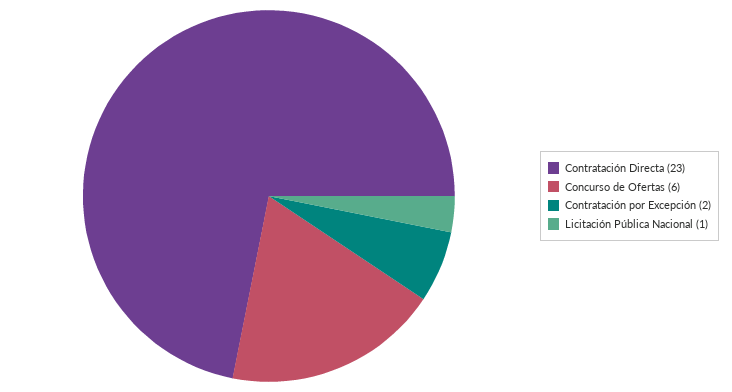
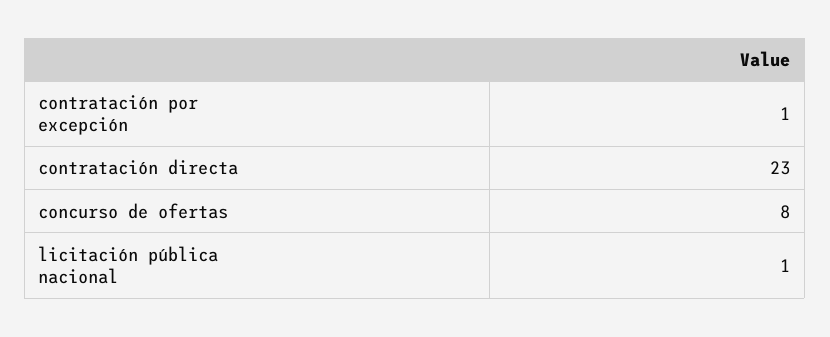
Concurso de Ofertas: 6 -> 8
Contratación por Excepción: 2 -> 1

